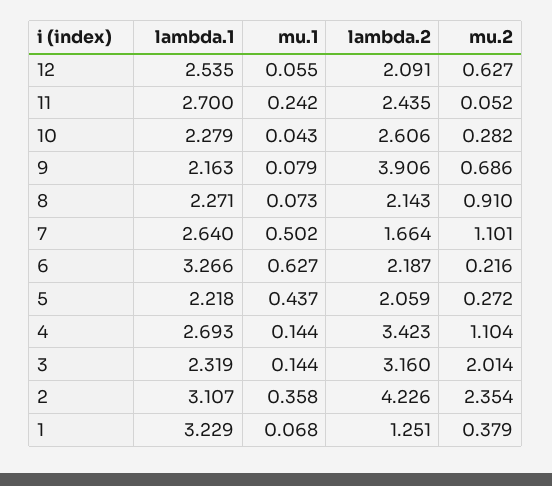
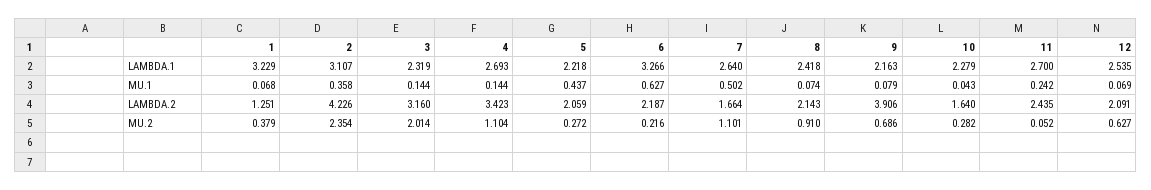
mu.1, 12: 0.055 -> 0.069
lambda.2, 10: 2.606 -> 1.64
lambda.1, 8: 2.271 -> 2.418
mu.1, 8: 0.073 -> 0.074

